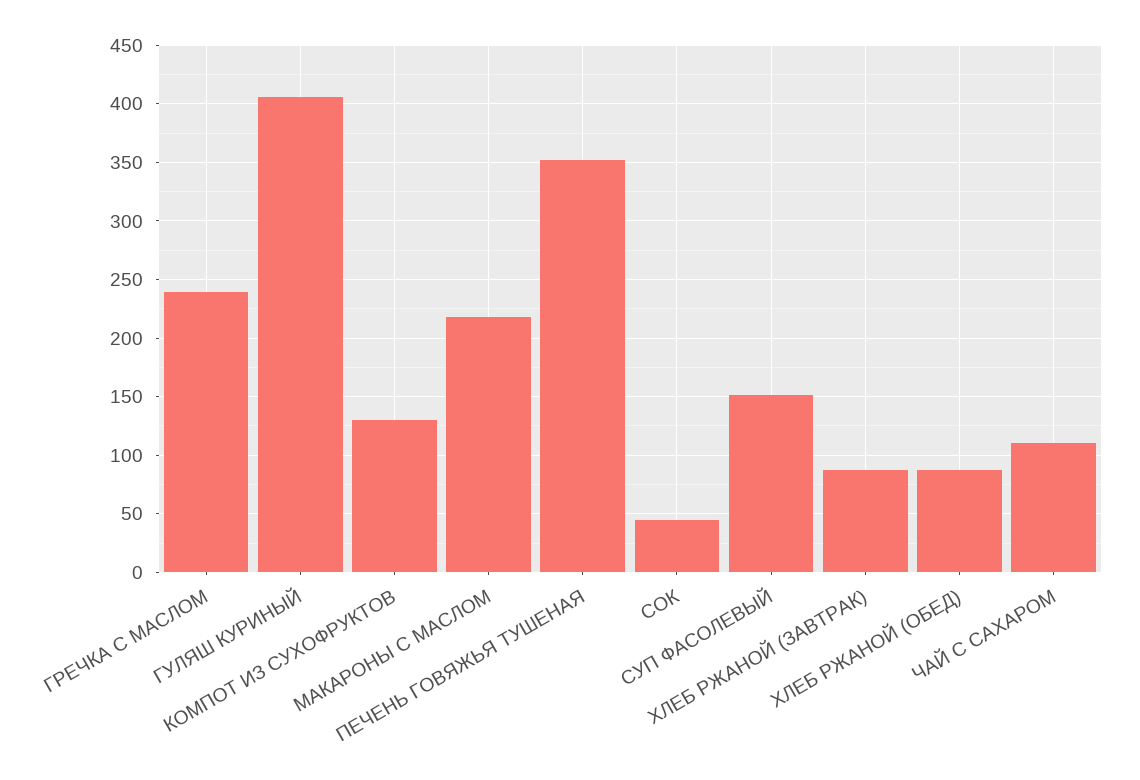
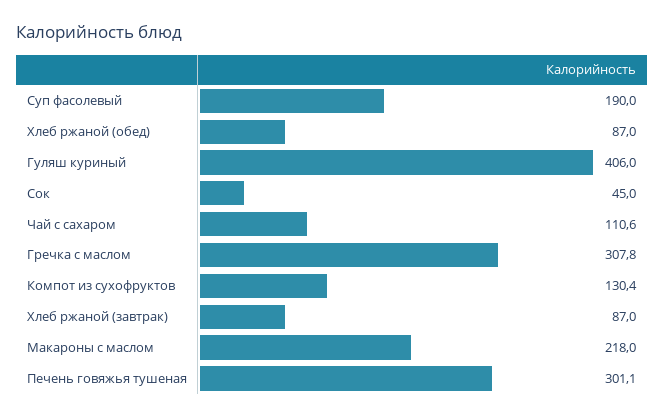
ГРЕЧКА С МАСЛОМ: 240 -> 307.8
ПЕЧЕНЬ ГОВЯЖЬЯ ТУШЕНАЯ: 350 -> 301.1
СУП ФАСОЛЕВЫЙ: 150 -> 190

